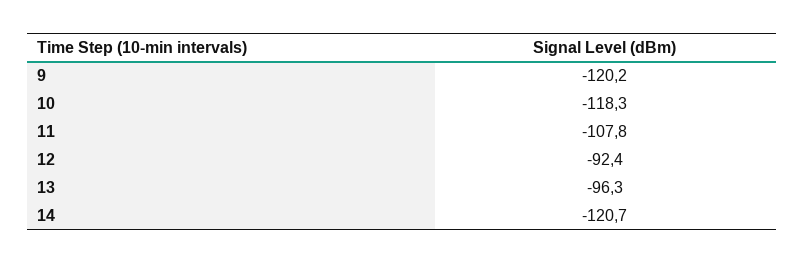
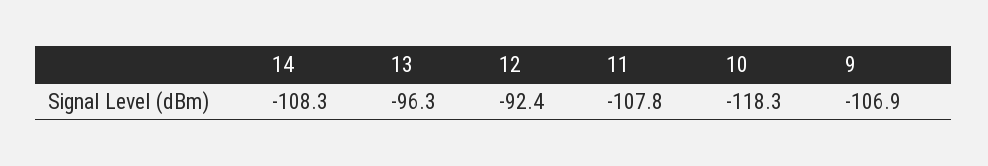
9: -120.2 -> -106.9
14: -120.7 -> -108.3

